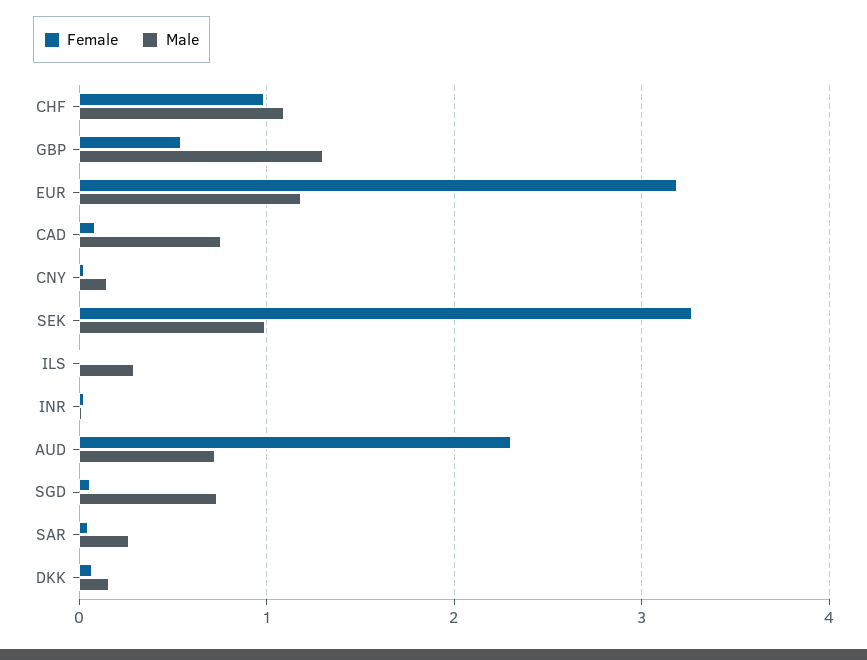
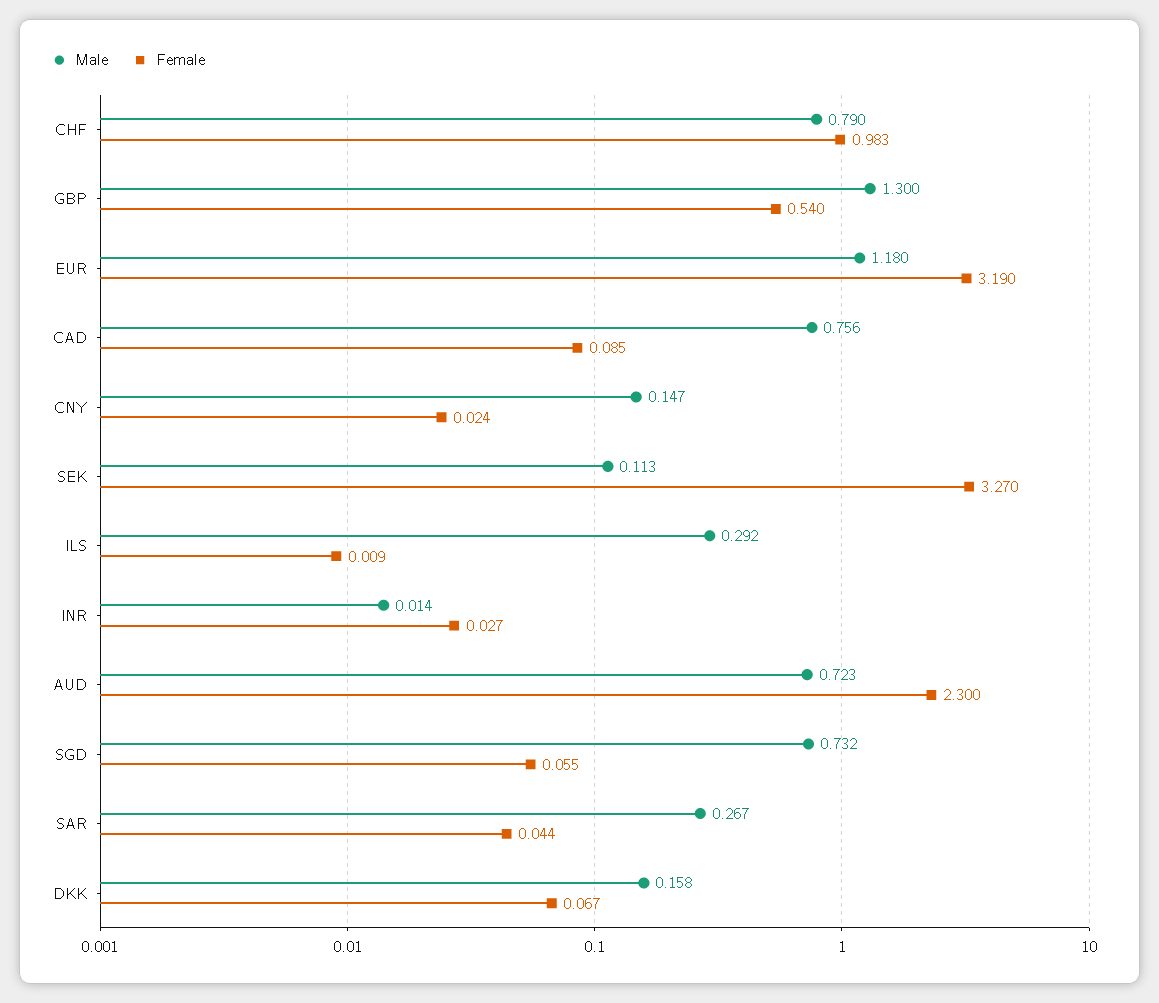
Male, CHF: 1.1 -> 0.79
Male, SEK: 1 -> 0.113

